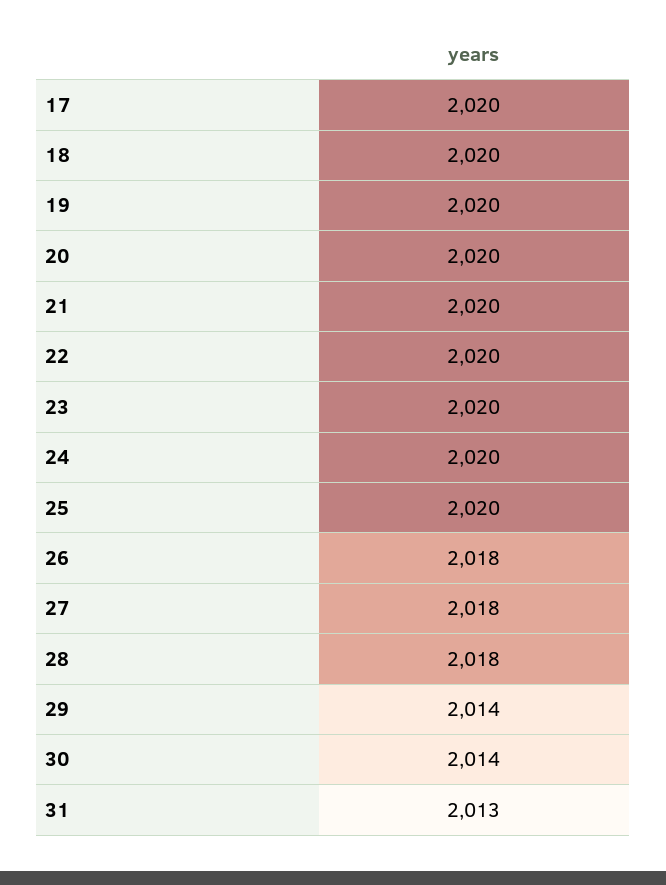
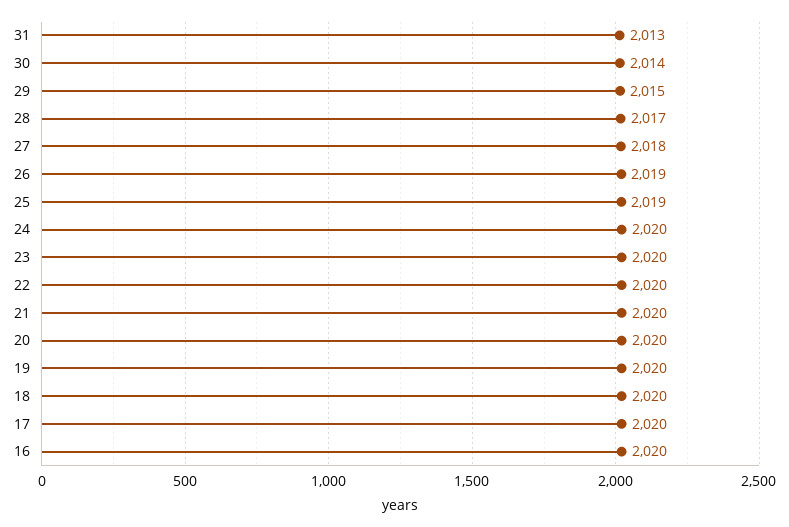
25: 2020 -> 2019
26: 2018 -> 2019
28: 2018 -> 2017
29: 2014 -> 2015
16: none -> 2020

